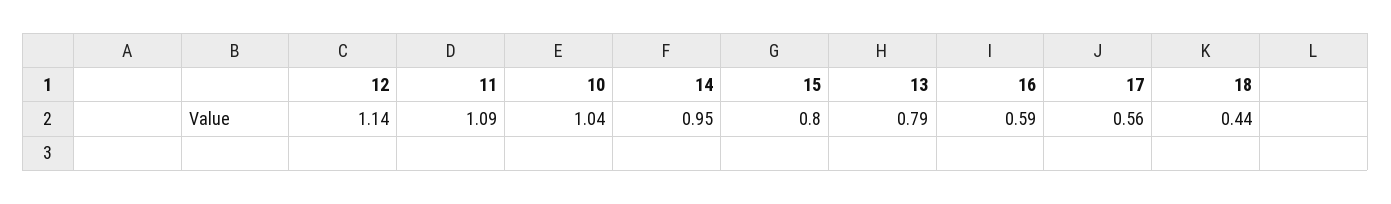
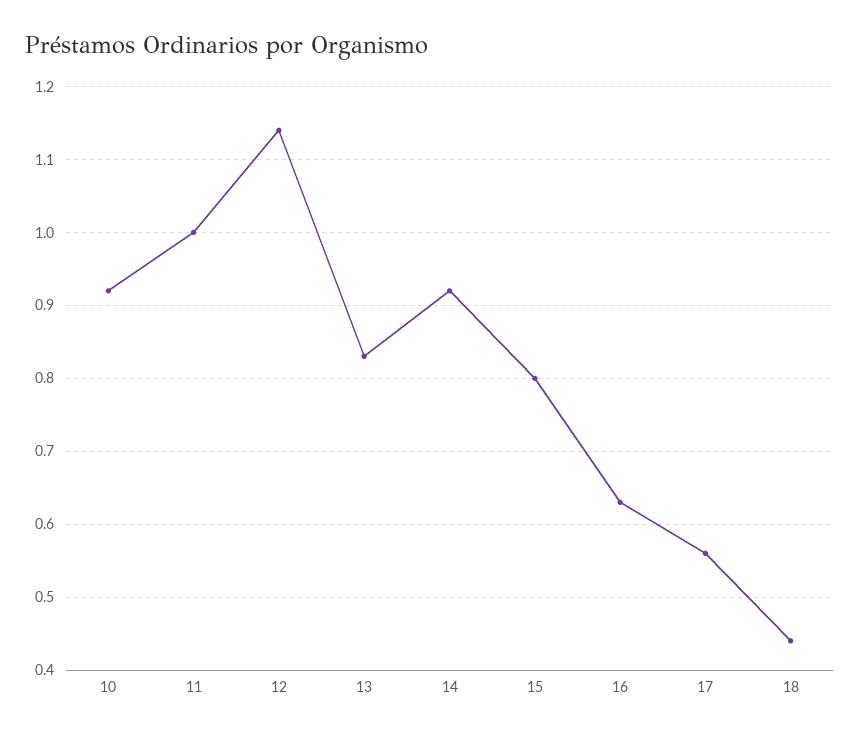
11: 1.09 -> 1
10: 1.04 -> 0.92
14: 0.95 -> 0.92
13: 0.79 -> 0.83
16: 0.59 -> 0.63

